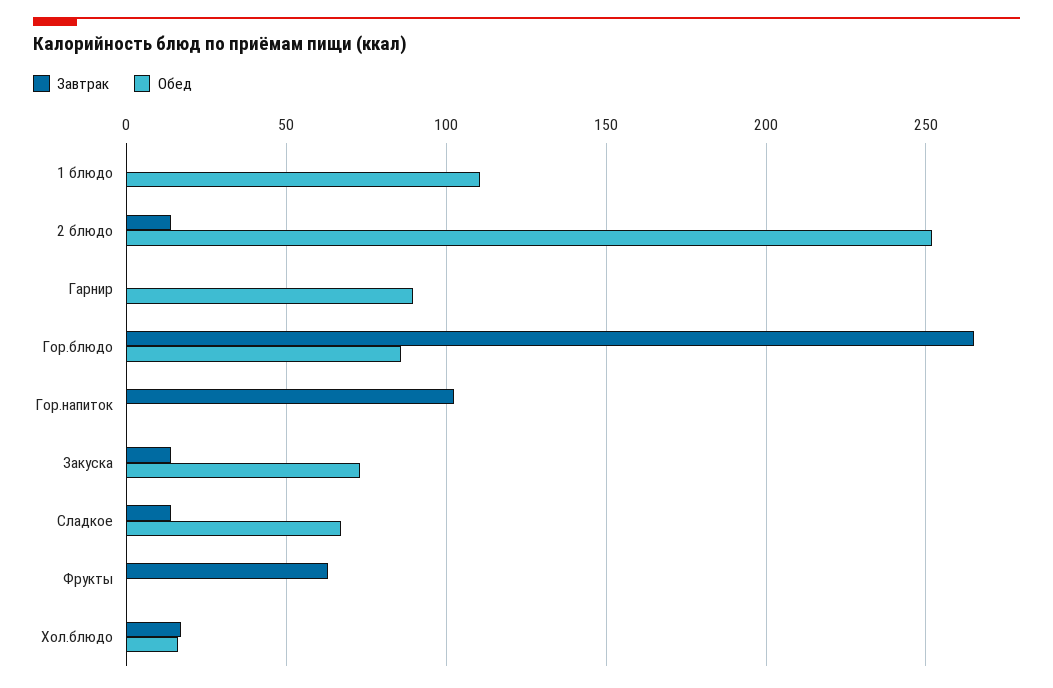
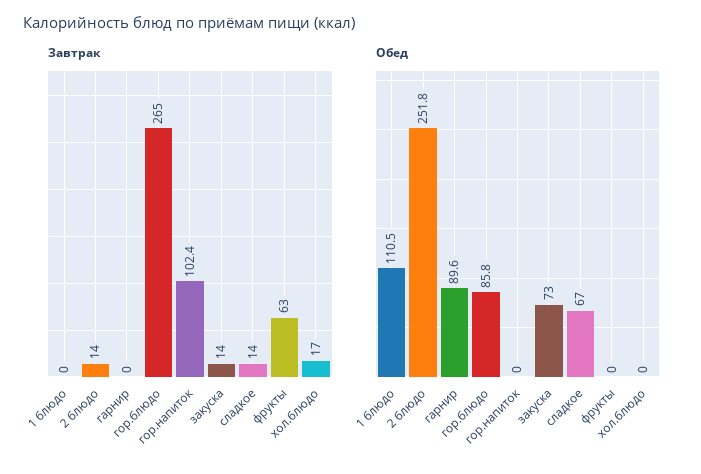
Обед, Хол.блюдо: 15 -> 0

